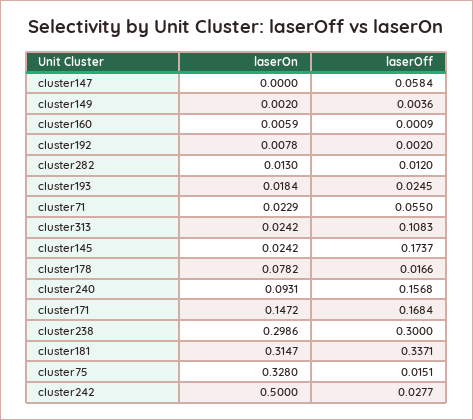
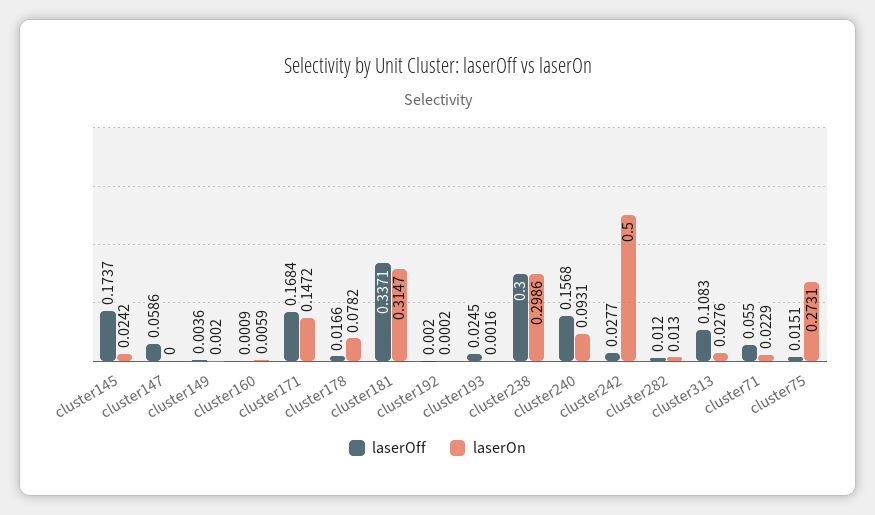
laserOff, cluster147: 0.0584 -> 0.0586
laserOn, cluster192: 0.0078 -> 0.0002
laserOn, cluster193: 0.0184 -> 0.0016
laserOn, cluster313: 0.0242 -> 0.0276
laserOn, cluster75: 0.328 -> 0.2731

